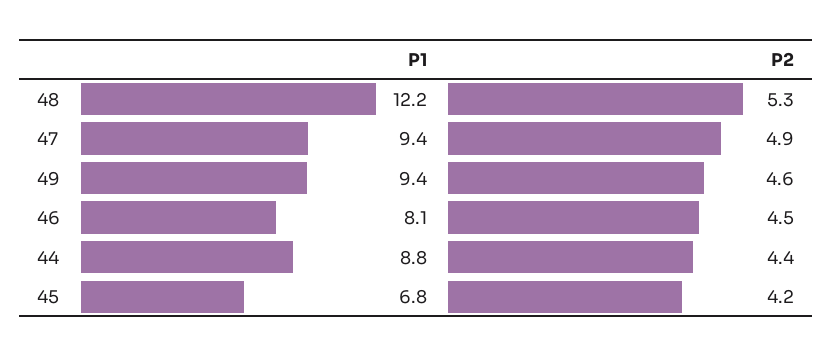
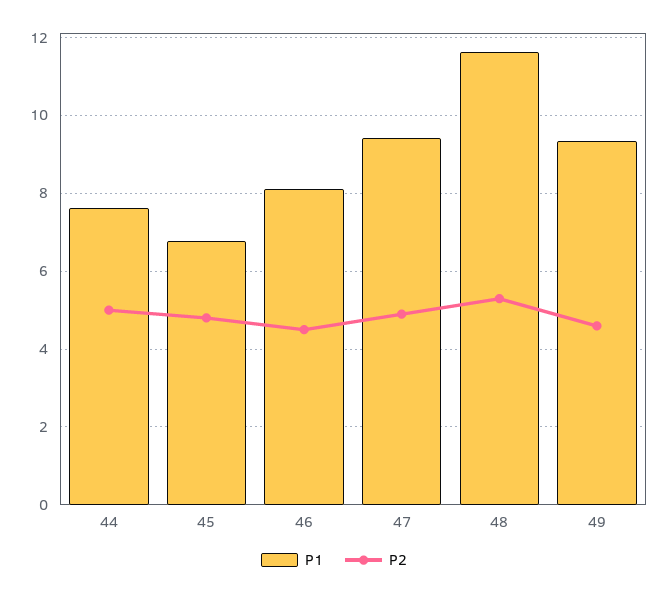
P1, 48: 12.2 -> 11.6
P1, 44: 8.8 -> 7.6
P2, 44: 4.4 -> 5
P2, 45: 4.2 -> 4.8

